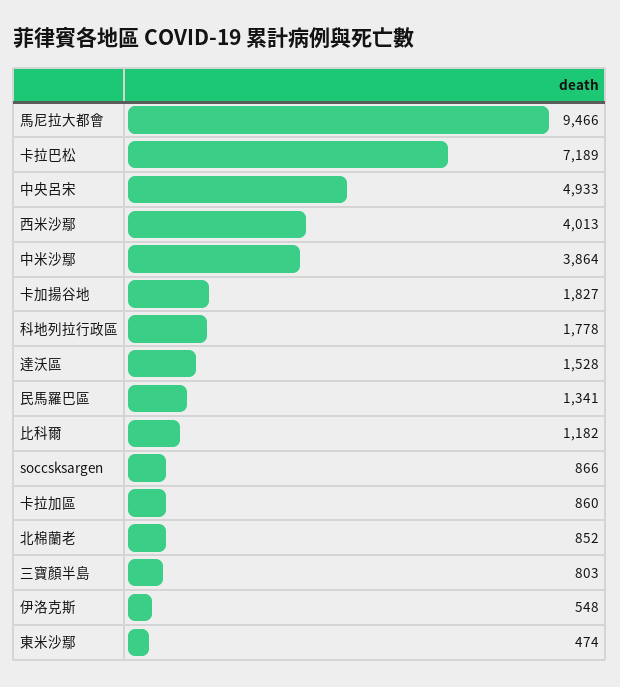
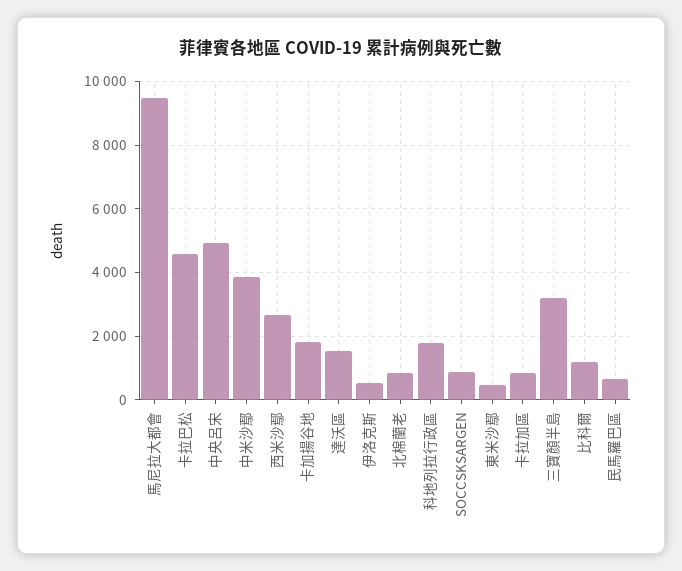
卡拉巴松: 7189 -> 4600
西米沙鄢: 4013 -> 2600
民馬羅巴區: 1341 -> 600
三寶顏半島: 803 -> 3200

